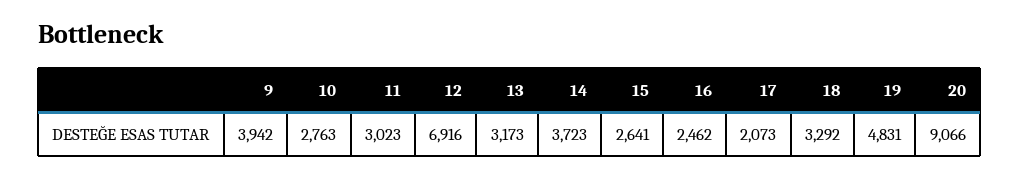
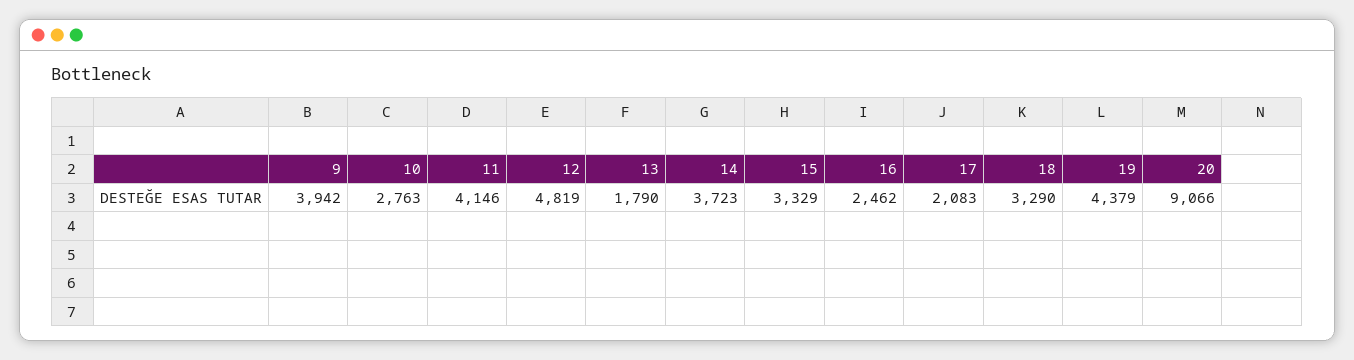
11: 3023 -> 4146
12: 6916 -> 4819
13: 3173 -> 1790
15: 2641 -> 3329
17: 2073 -> 2083
18: 3292 -> 3290
19: 4831 -> 4379

